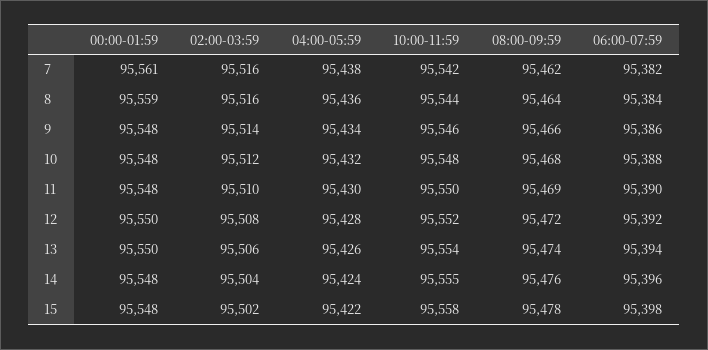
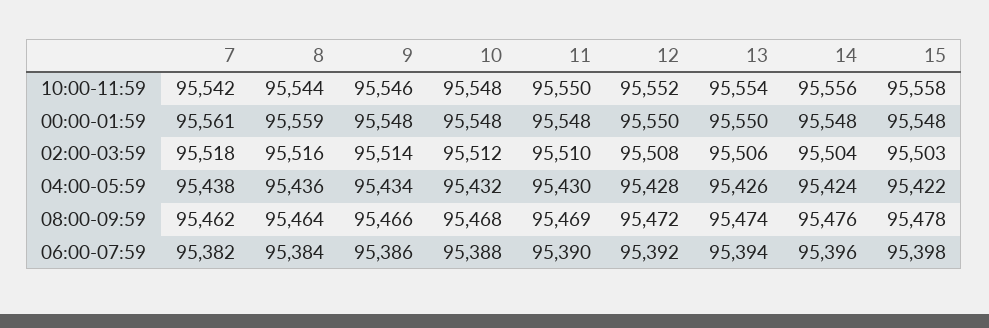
02:00-03:59, 7: 95516 -> 95518
10:00-11:59, 14: 95555 -> 95556
02:00-03:59, 15: 95502 -> 95503

